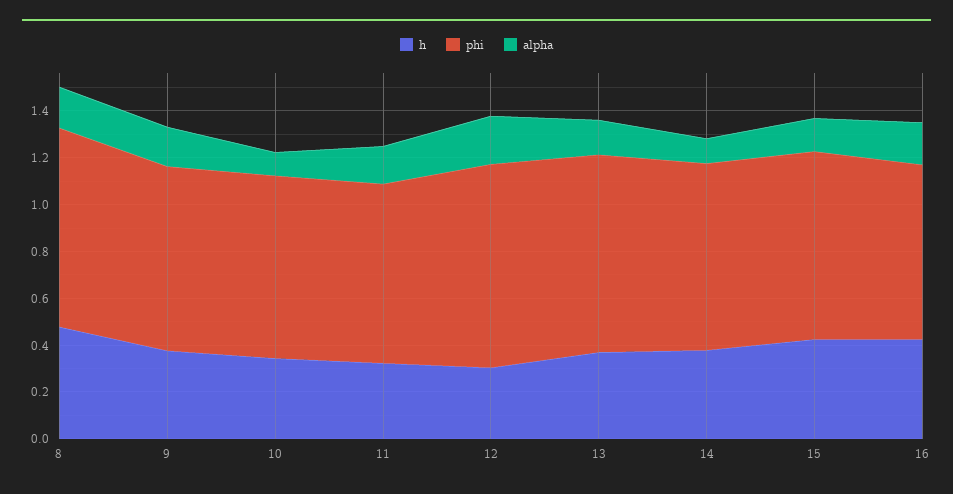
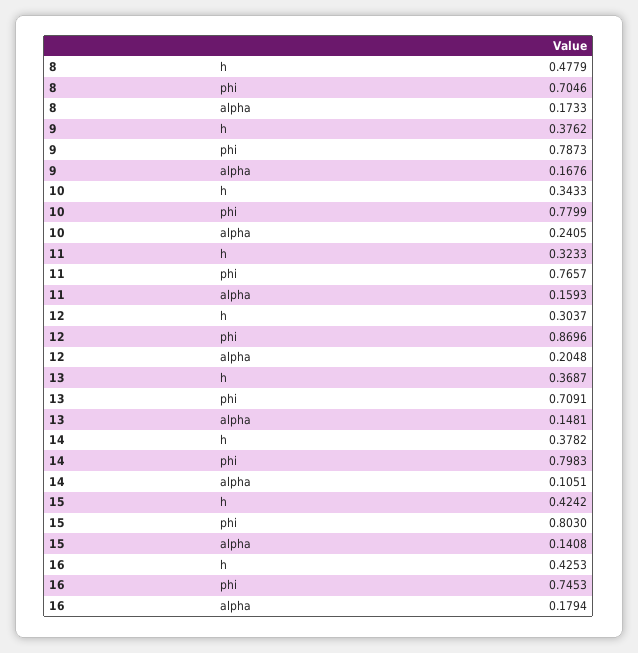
phi, 8: 0.85 -> 0.7046
alpha, 10: 0.1 -> 0.2405
phi, 13: 0.85 -> 0.7091

